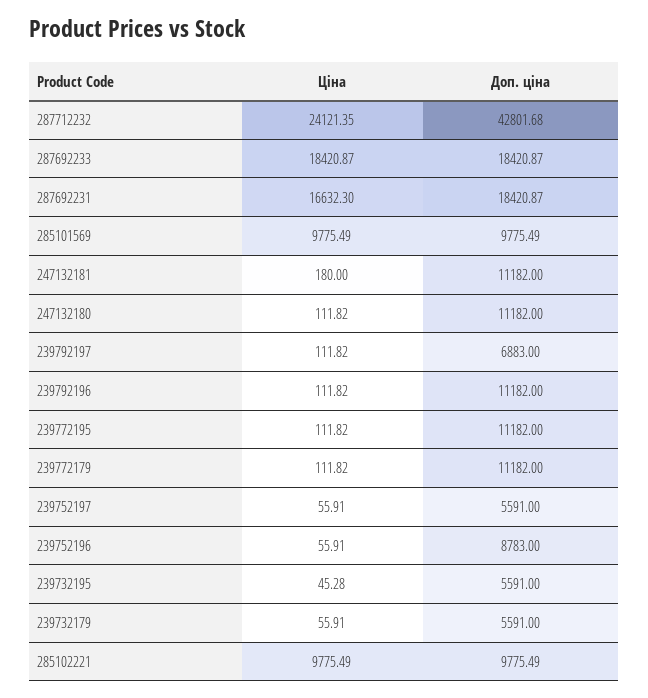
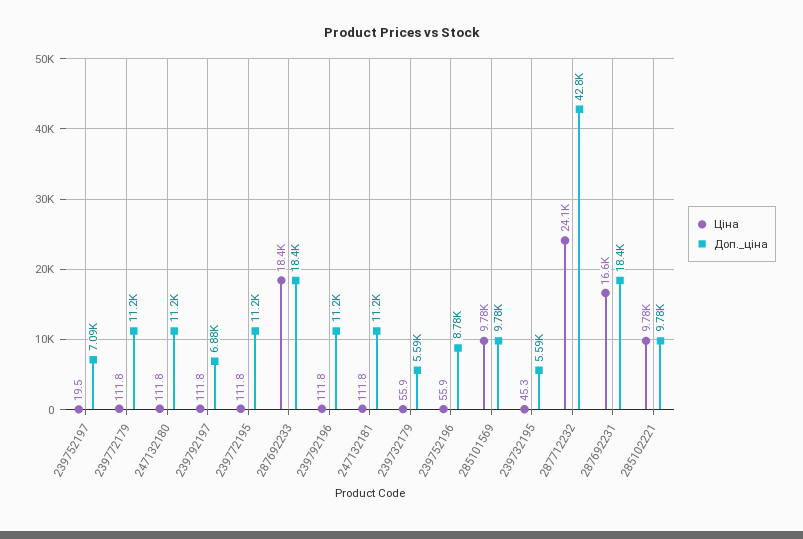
Ціна, 247132181: 180 -> 111.8
Ціна, 239752197: 55.91 -> 19.5
Доп. ціна, 239752197: 5591 -> 7090

